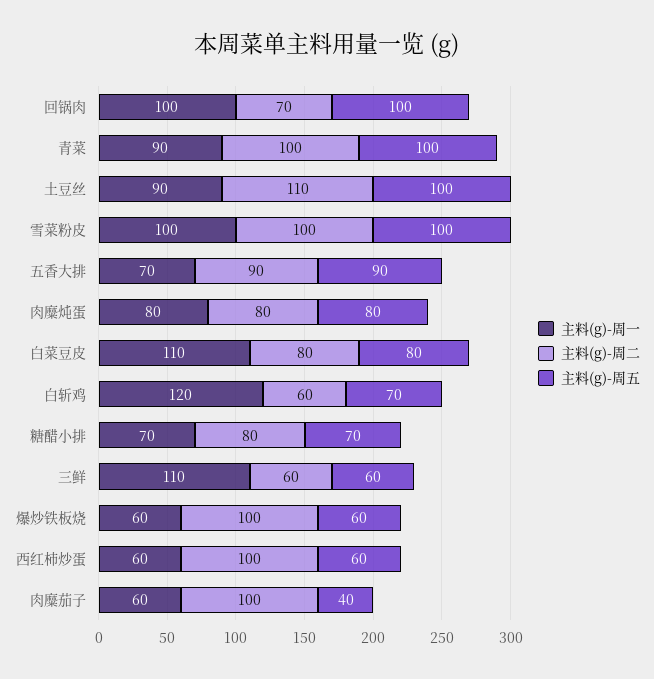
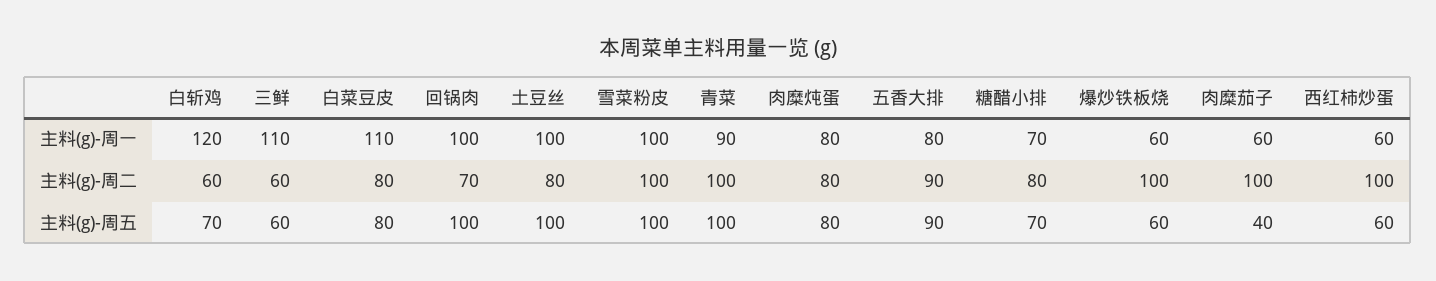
主料(g)-周一, 土豆丝: 90 -> 100
主料(g)-周二, 土豆丝: 110 -> 80
主料(g)-周一, 五香大排: 70 -> 80

